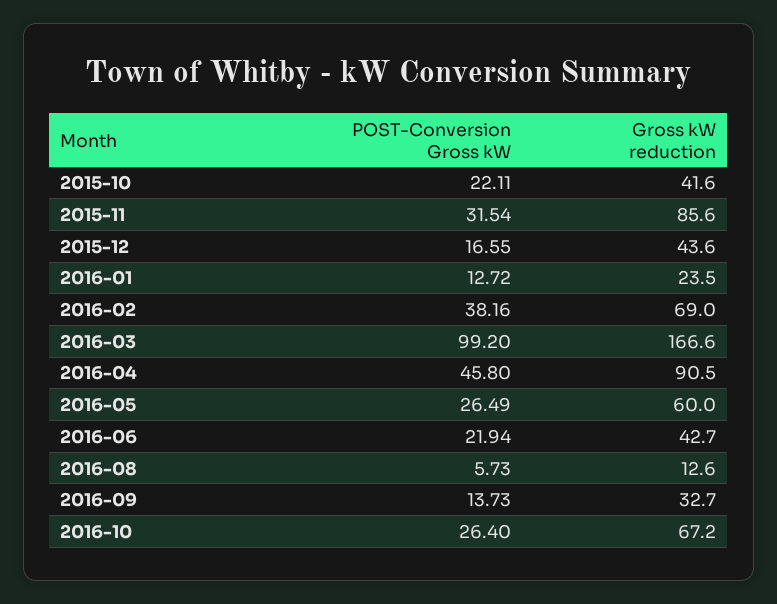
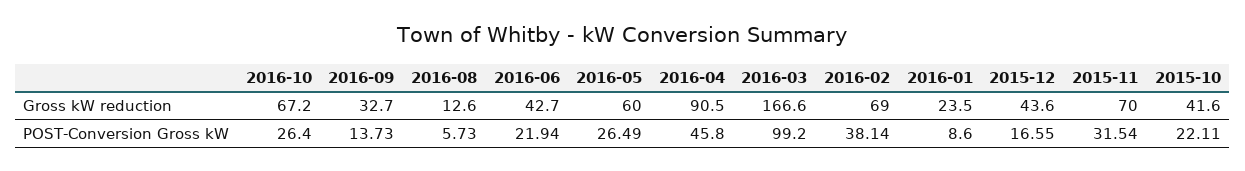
Gross kW reduction, 2015-11: 85.6 -> 70
POST-Conversion Gross kW, 2016-01: 12.72 -> 8.6
POST-Conversion Gross kW, 2016-02: 38.16 -> 38.14

